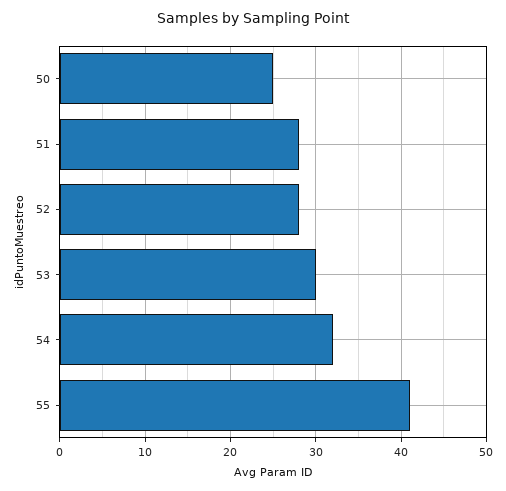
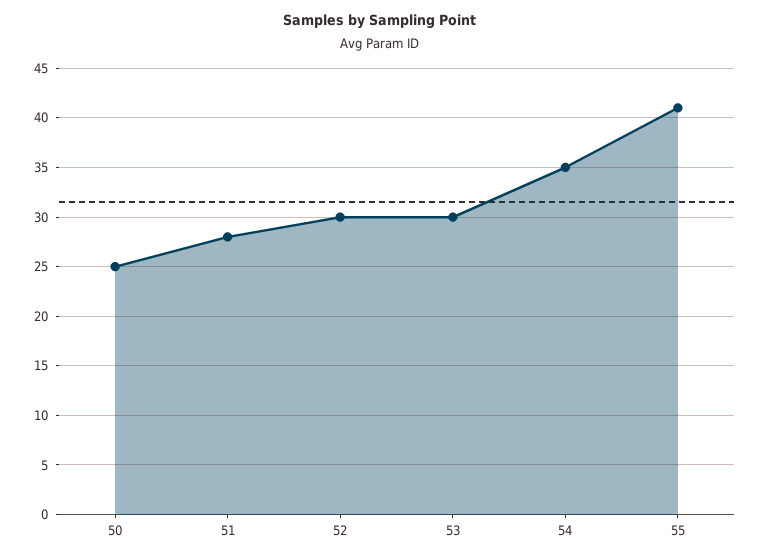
52: 28 -> 30
54: 32 -> 35

